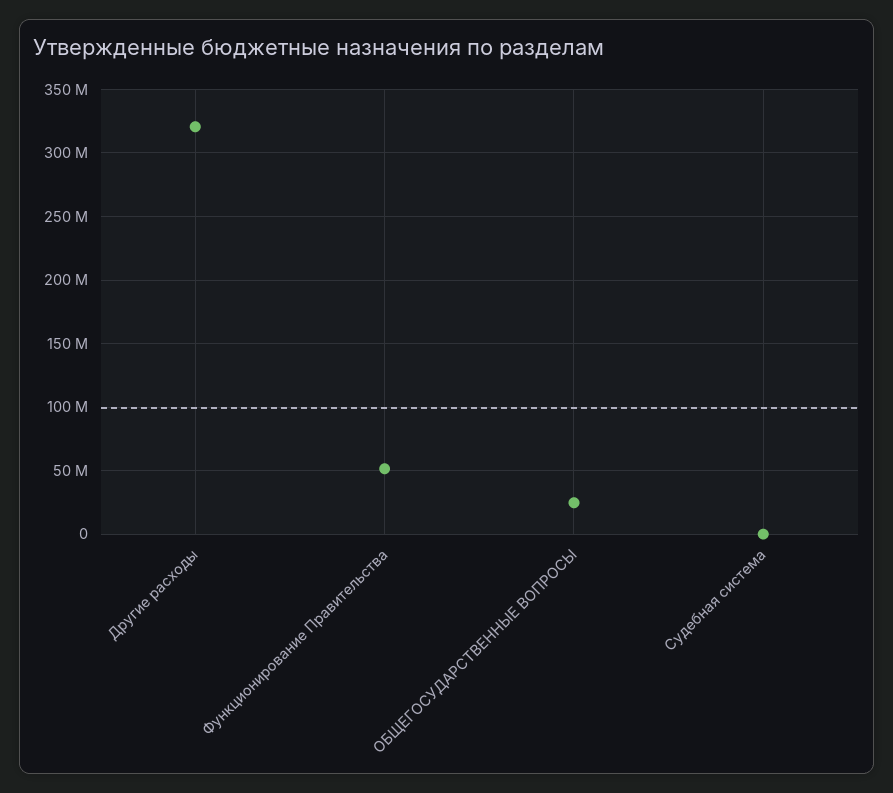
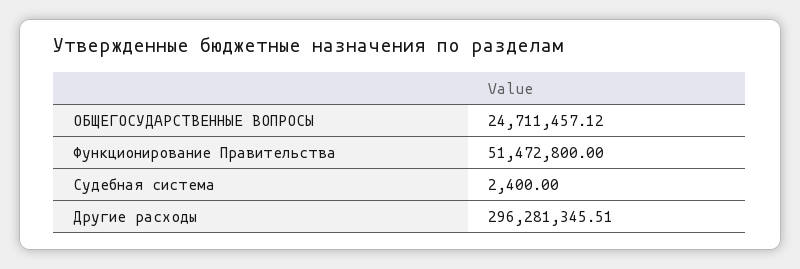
Другие расходы: 320000000 -> 296281345.51

